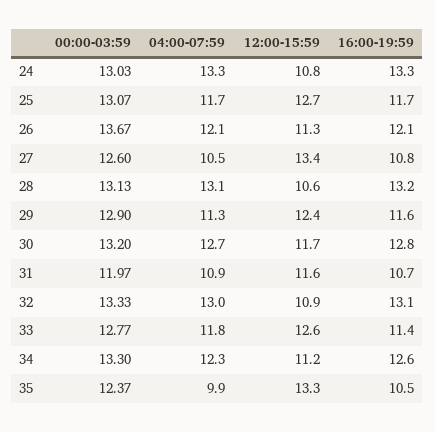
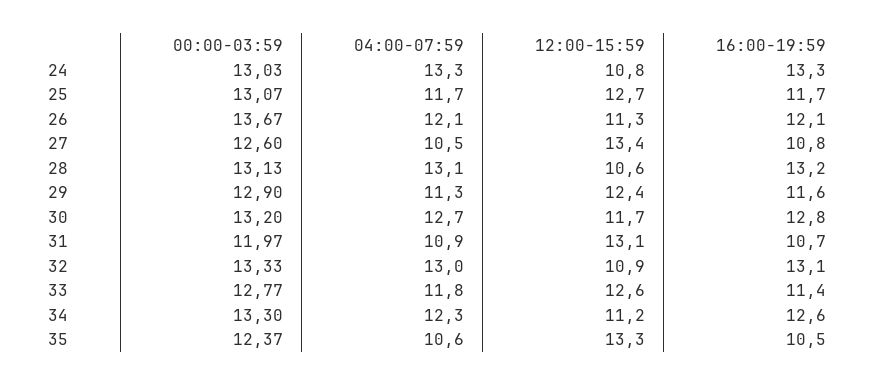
12:00-15:59, 31: 11.6 -> 13.1
04:00-07:59, 35: 9.9 -> 10.6

